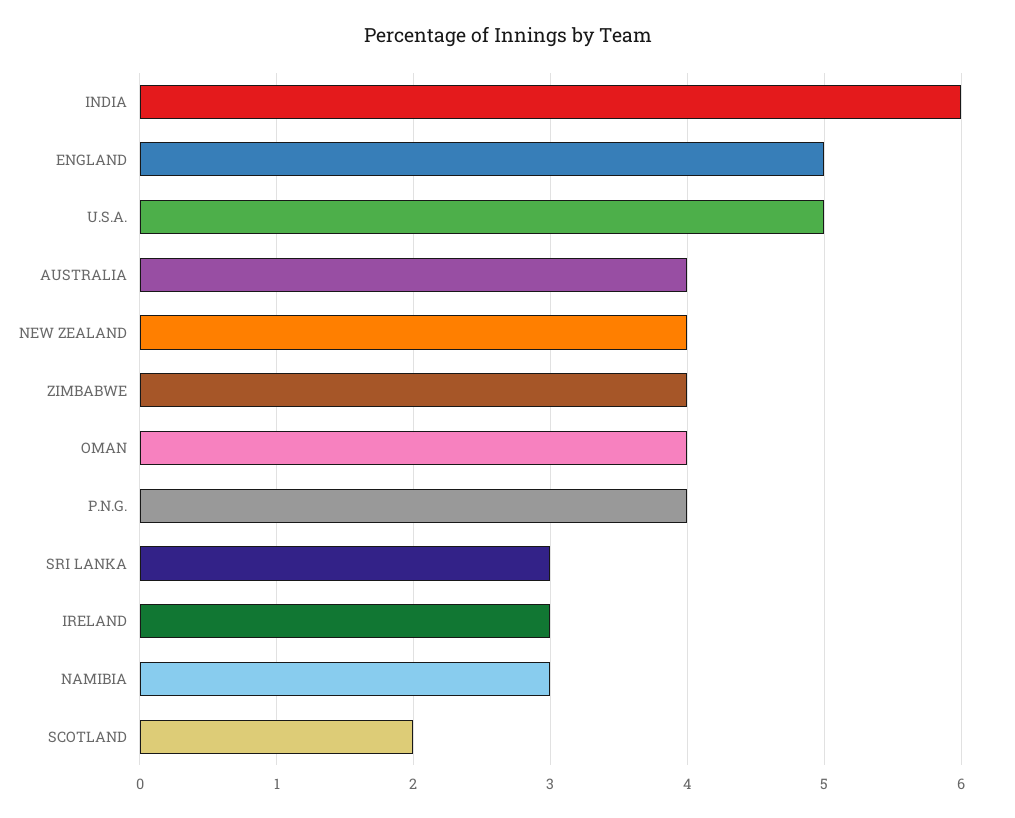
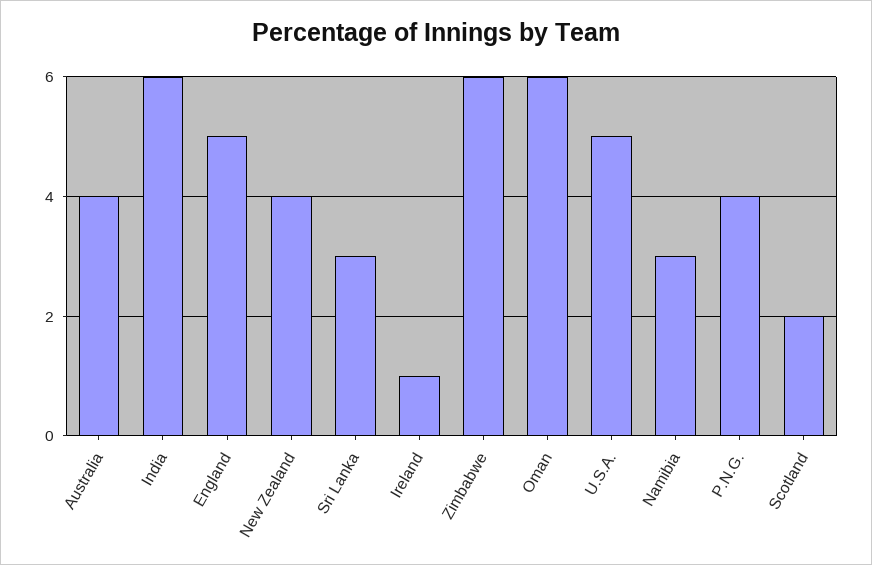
ZIMBABWE: 4 -> 6
OMAN: 4 -> 6
IRELAND: 3 -> 1

